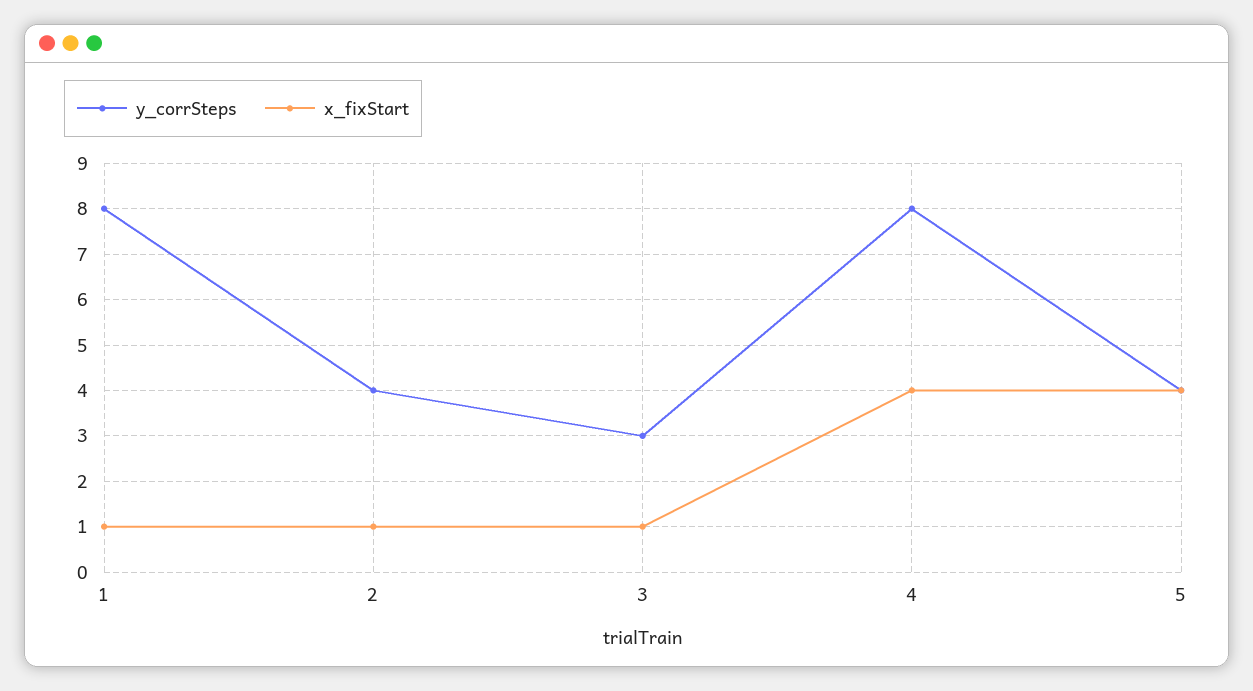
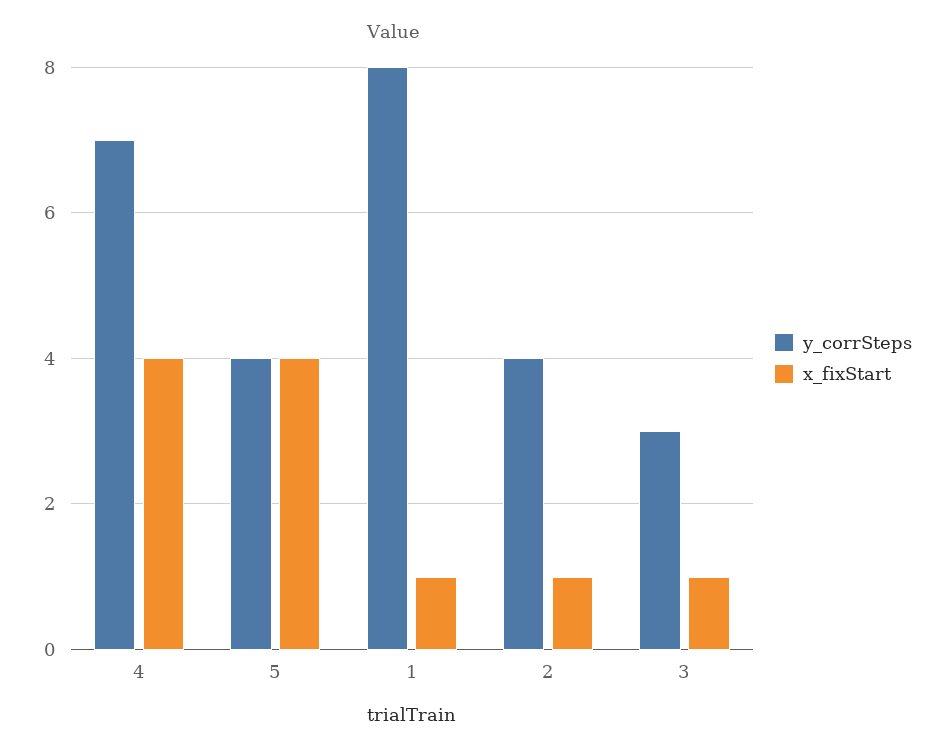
y_corrSteps, 4: 8 -> 7

